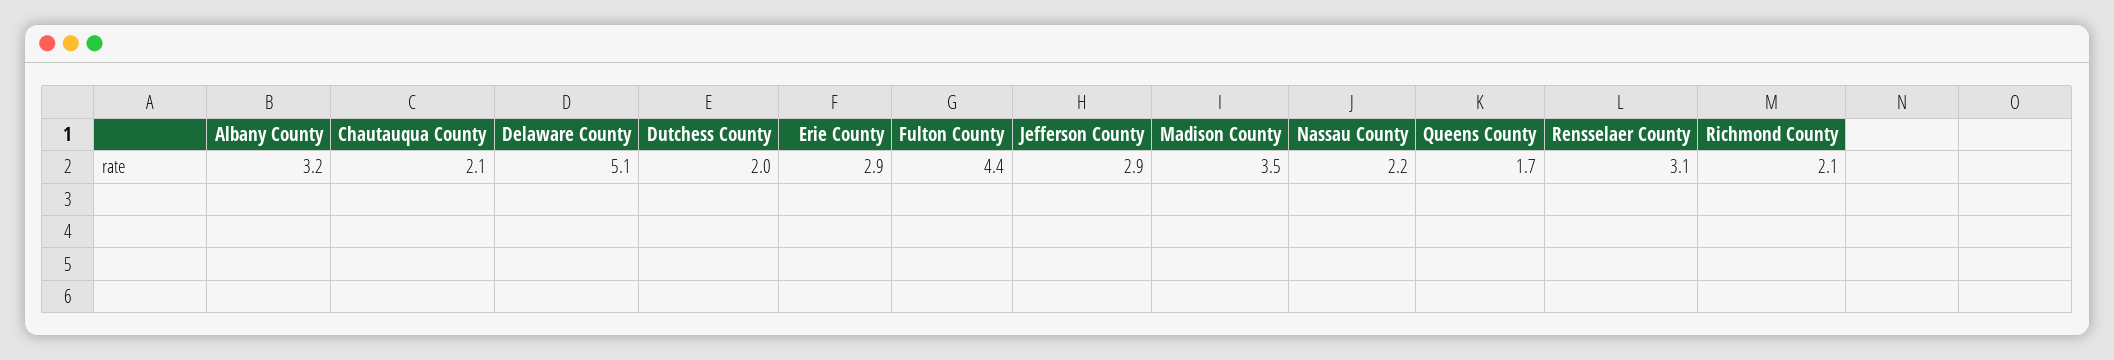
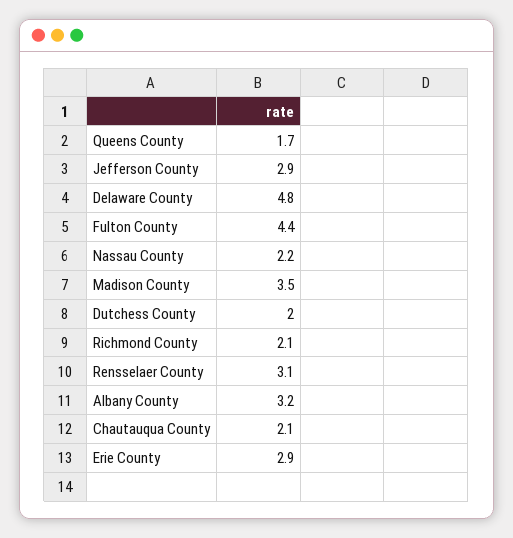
Delaware County: 5.1 -> 4.8

